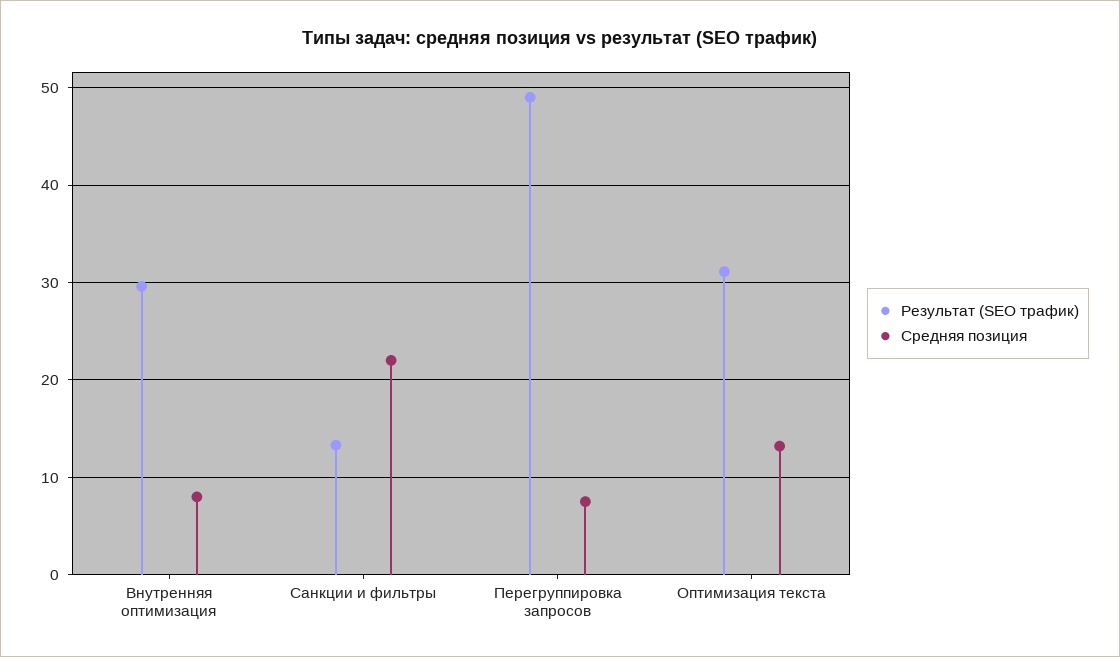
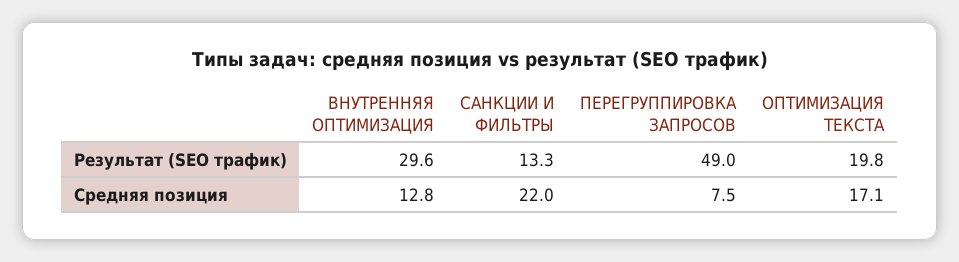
Средняя позиция, Внутренняя оптимизация: 8 -> 12.8
Результат (SEO трафик), Оптимизация текста: 31 -> 19.8
Средняя позиция, Оптимизация текста: 13 -> 17.1

